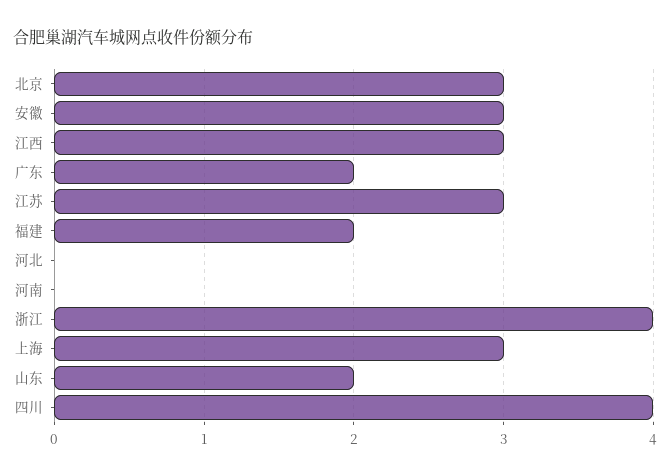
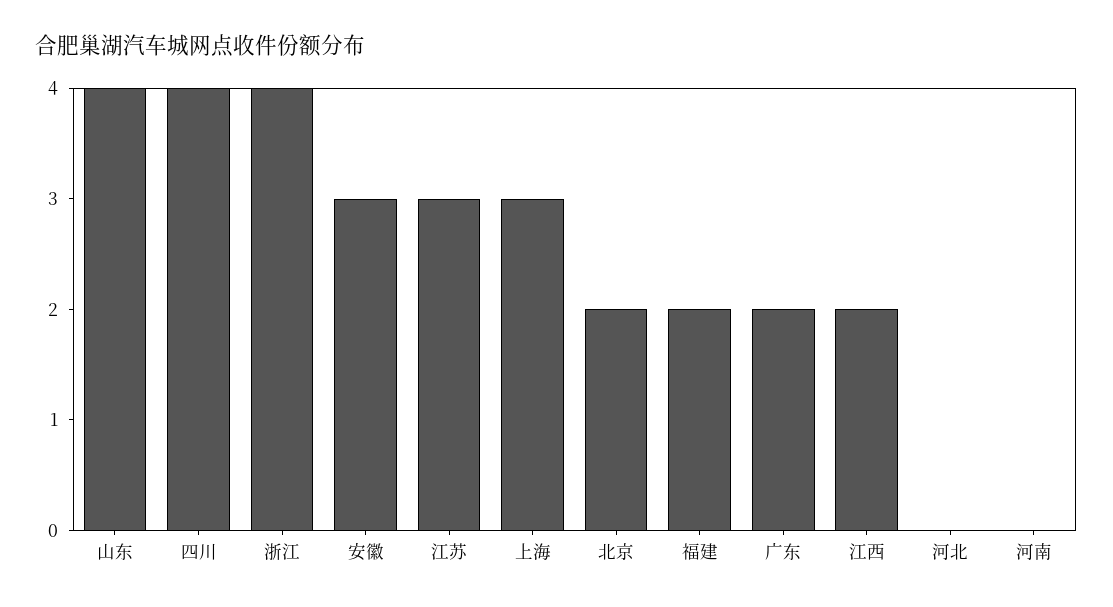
北京: 3 -> 2
江西: 3 -> 2
山东: 2 -> 4

